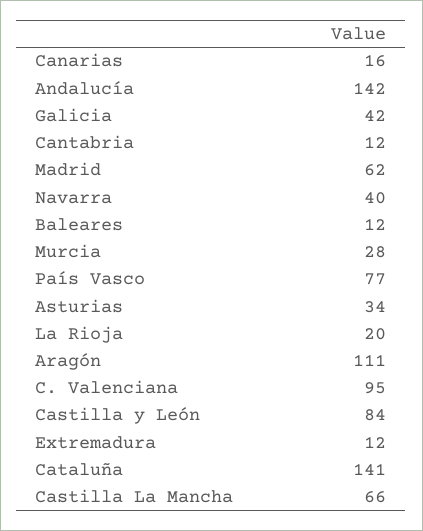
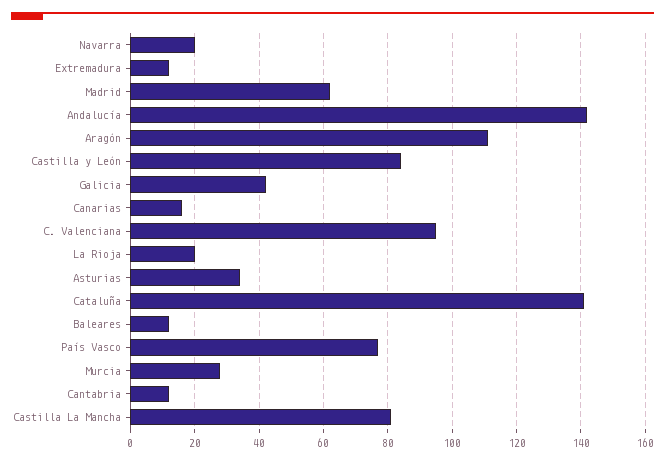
Navarra: 40 -> 20
Castilla La Mancha: 66 -> 80

